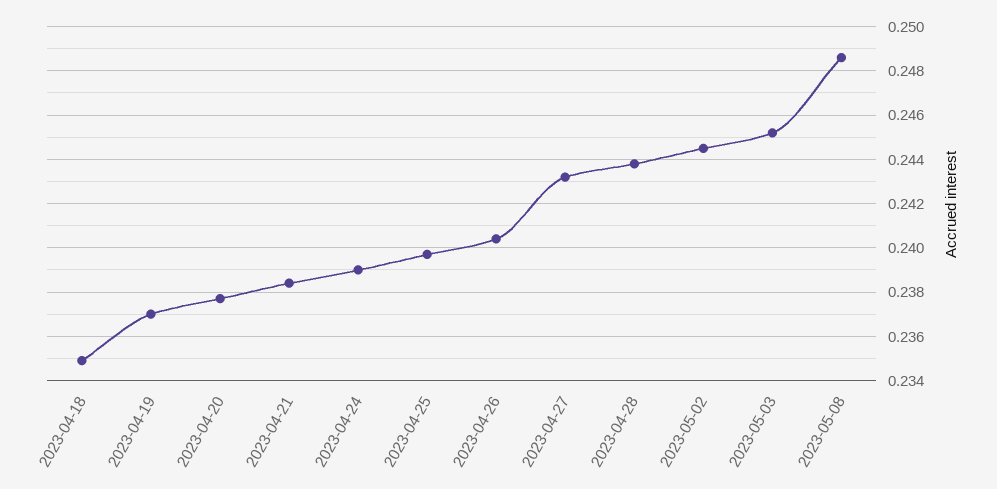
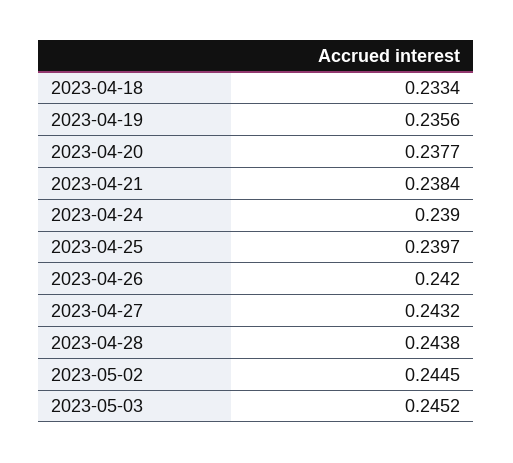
2023-04-18: 0.235 -> 0.2334
2023-04-19: 0.237 -> 0.2356
2023-04-26: 0.2405 -> 0.242
2023-05-08: 0.2485 -> none

